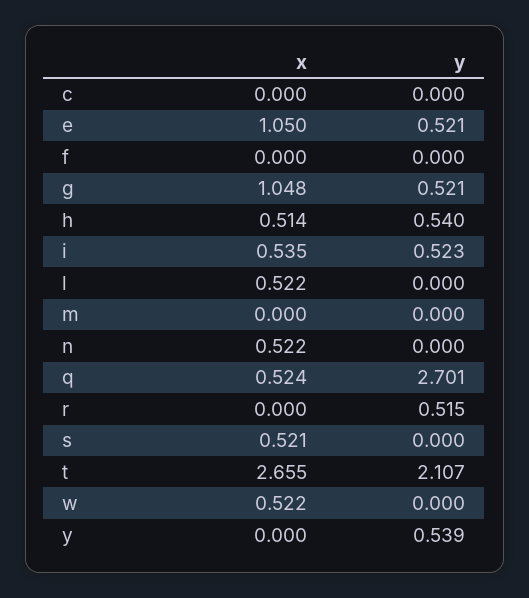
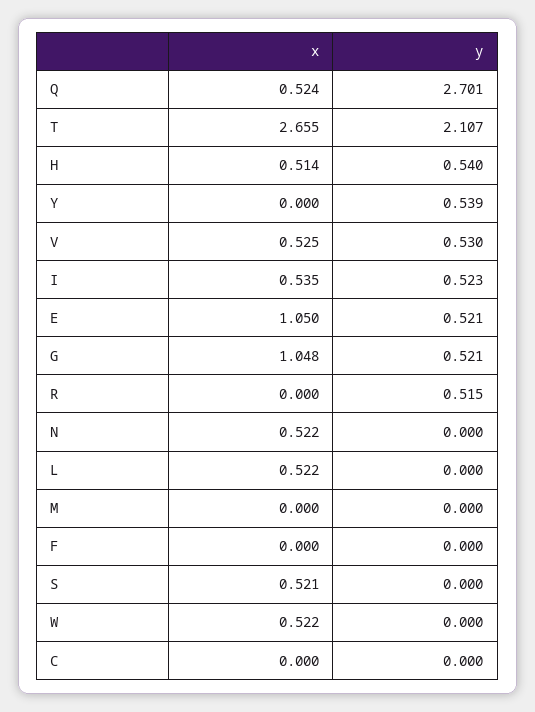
x, V: none -> 0.525
y, V: none -> 0.53

